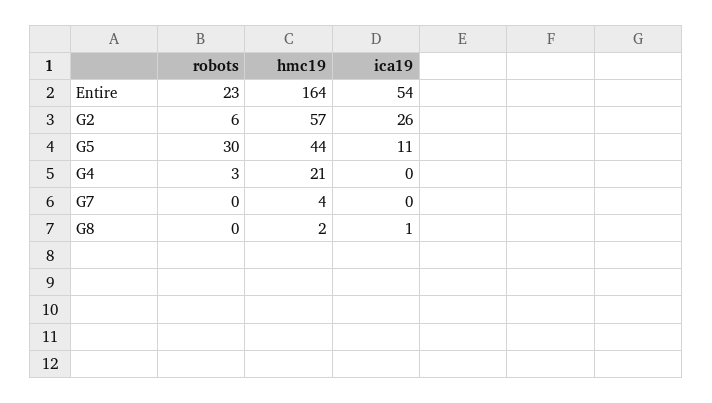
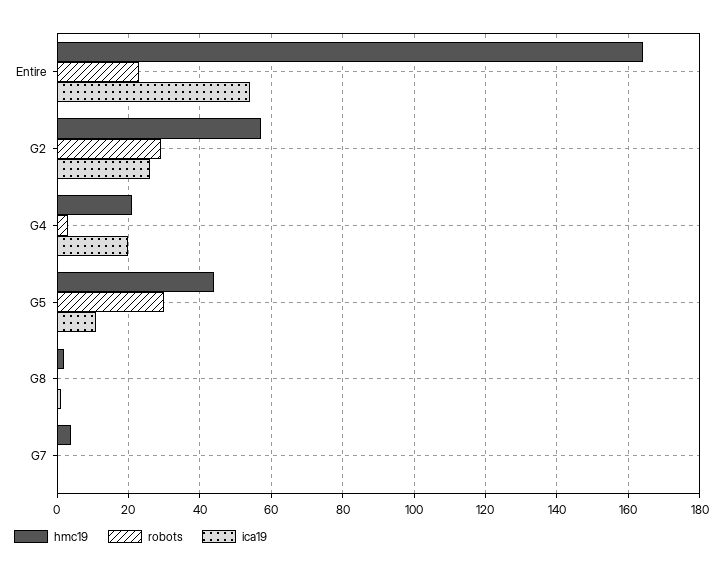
robots, G2: 6 -> 30
ica19, G4: 0 -> 20

